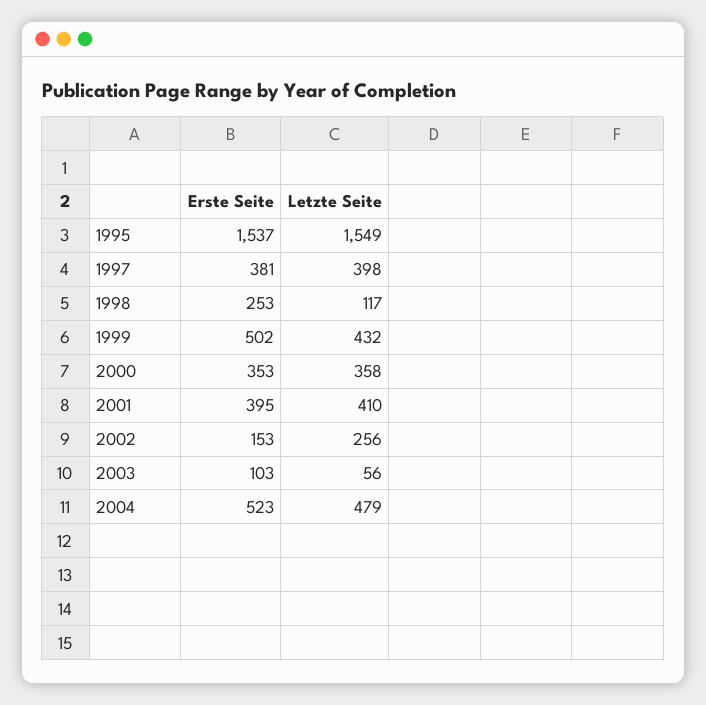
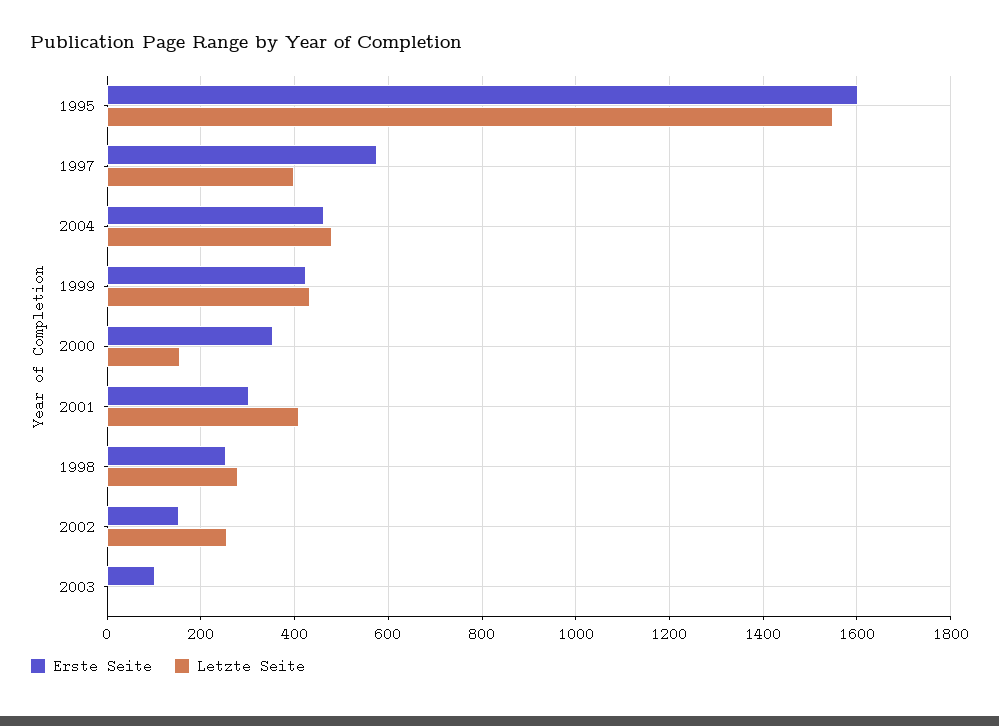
Erste Seite, 1995: 1537 -> 1600
Erste Seite, 1997: 381 -> 580
Letzte Seite, 1998: 117 -> 280
Erste Seite, 1999: 502 -> 420
Letzte Seite, 2000: 358 -> 160
Erste Seite, 2001: 395 -> 300
Letzte Seite, 2003: 56 -> 0
Erste Seite, 2004: 523 -> 460

